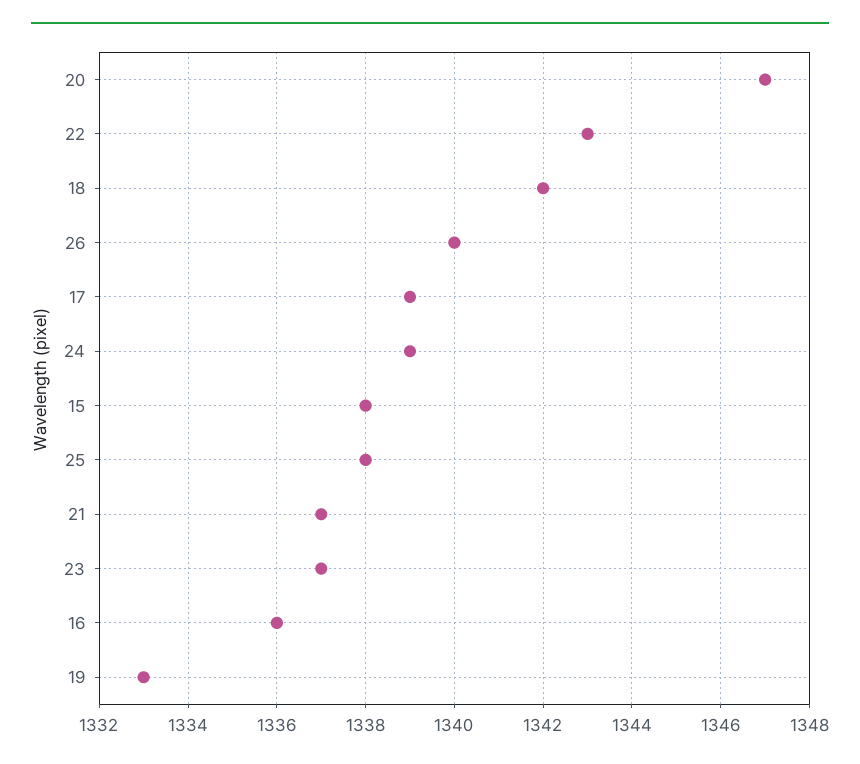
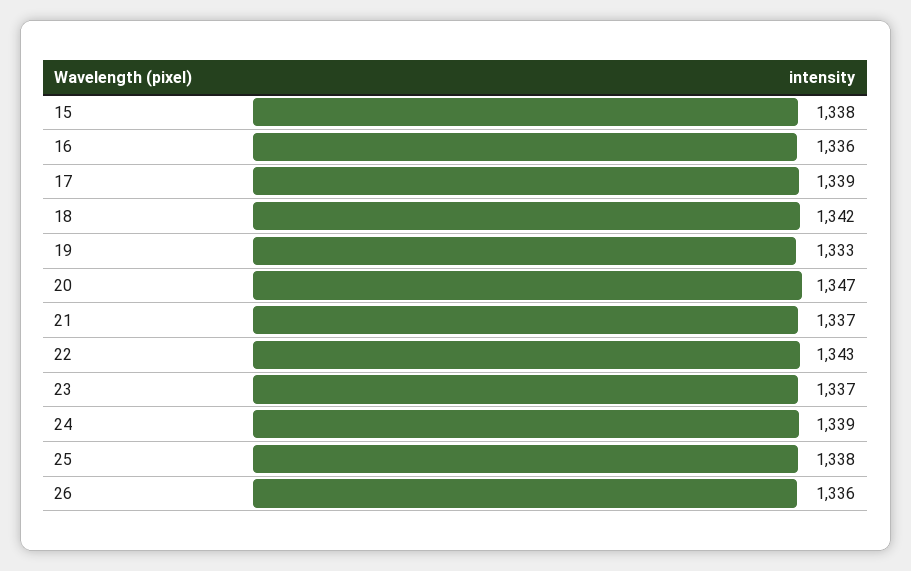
26: 1340 -> 1336

